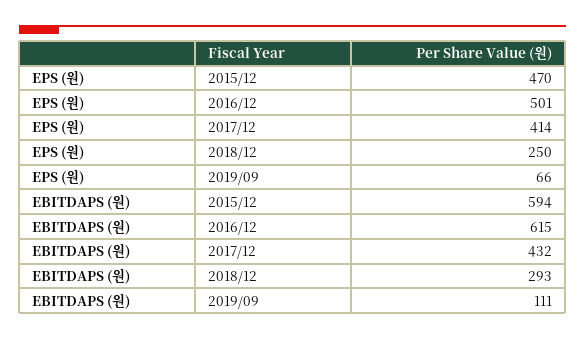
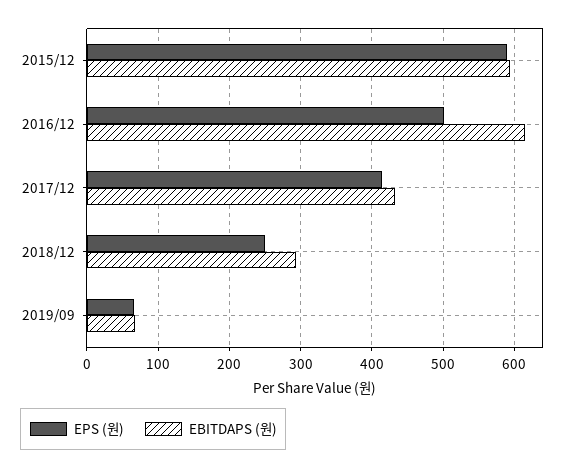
EPS (원), 2015/12: 470 -> 590
EBITDAPS (원), 2019/09: 111 -> 70

